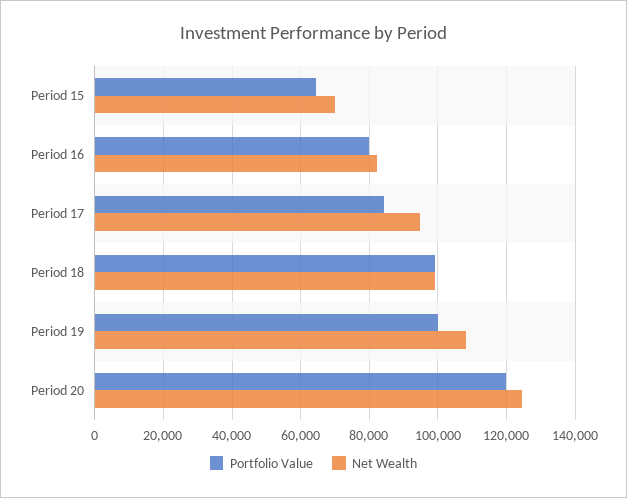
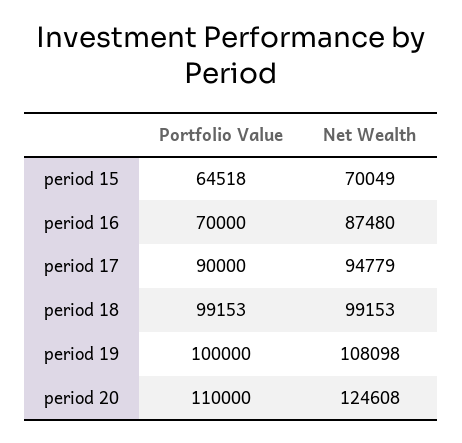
Portfolio Value, Period 16: 80000 -> 70000
Net Wealth, Period 16: 82000 -> 87480
Portfolio Value, Period 17: 84000 -> 90000
Portfolio Value, Period 20: 120000 -> 110000

